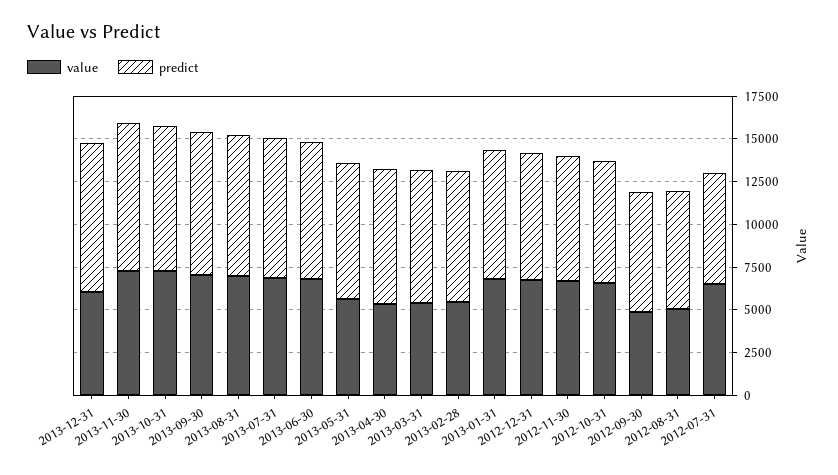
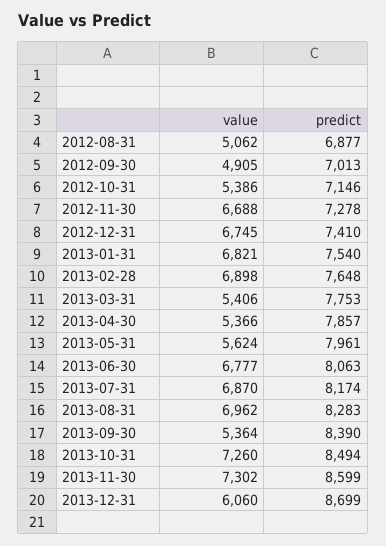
value, 2013-09-30: 7000 -> 5364
value, 2013-02-28: 5500 -> 6898
value, 2012-10-31: 6500 -> 5386
value, 2012-07-31: 6500 -> none
predict, 2012-07-31: 6500 -> none

